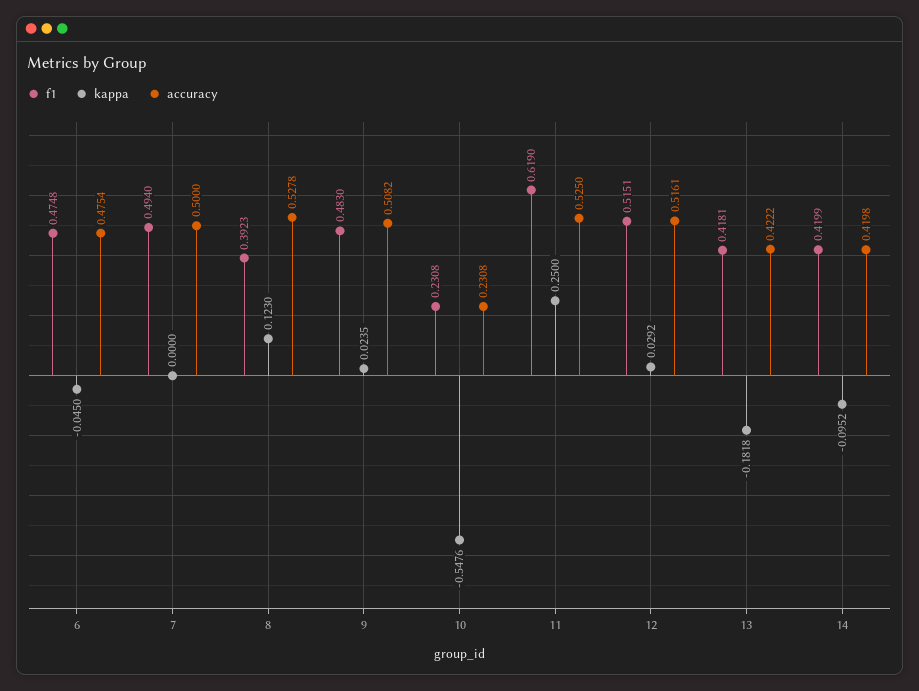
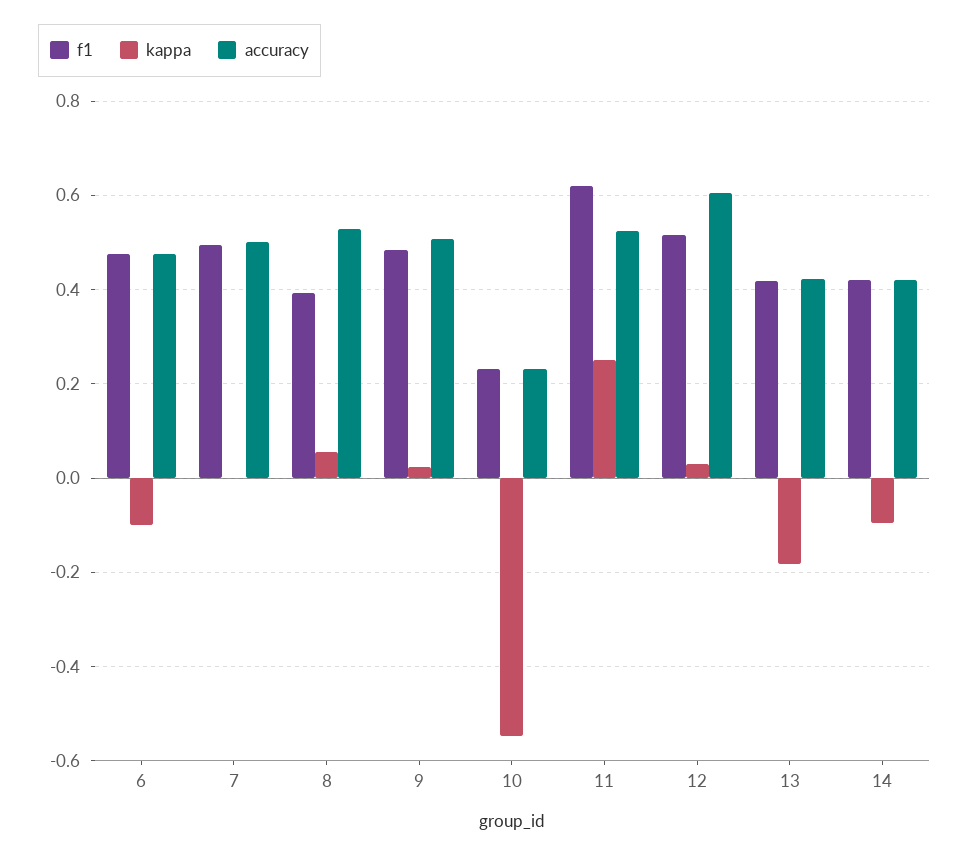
kappa, 6: -0.045 -> -0.1
kappa, 8: 0.123 -> 0.06
accuracy, 12: 0.5161 -> 0.6

